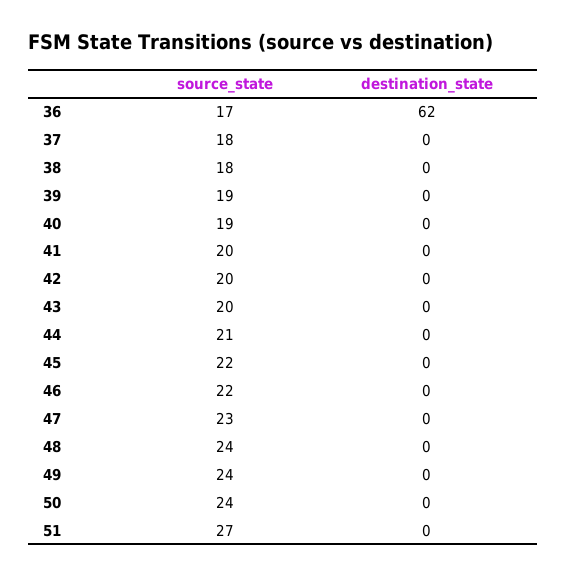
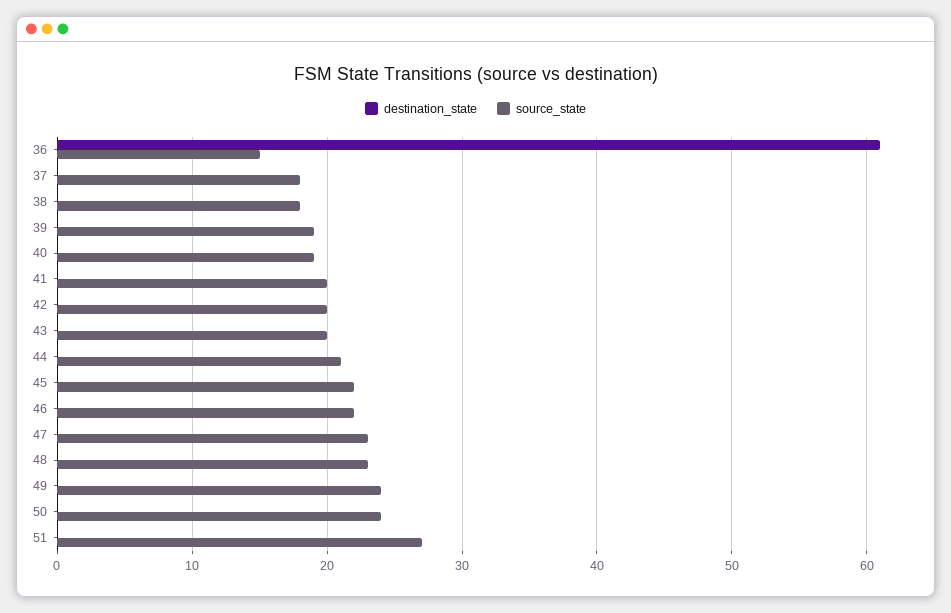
source_state, 36: 17 -> 15
destination_state, 36: 62 -> 61
source_state, 48: 24 -> 23

